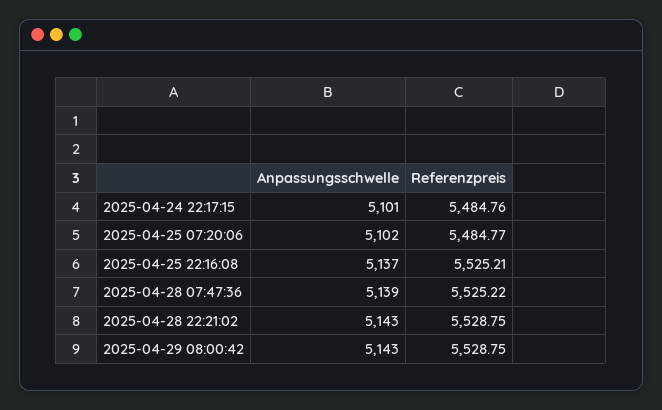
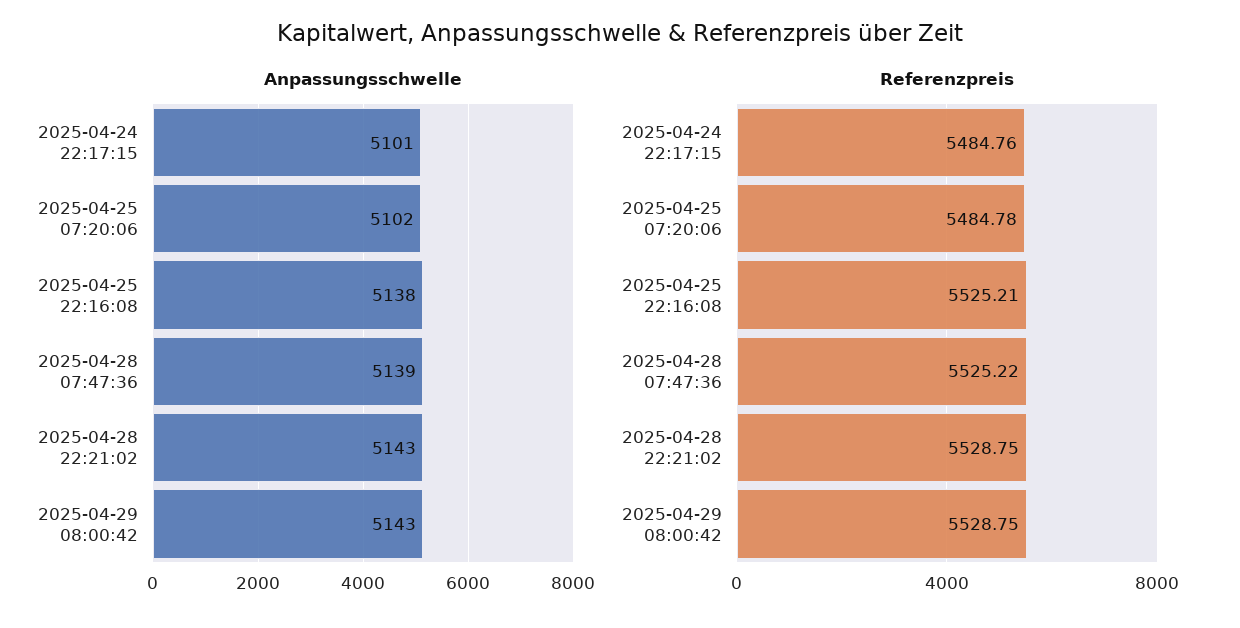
Referenzpreis, 2025-04-25 07:20:06: 5484.77 -> 5484.78
Anpassungsschwelle, 2025-04-25 22:16:08: 5137 -> 5138

